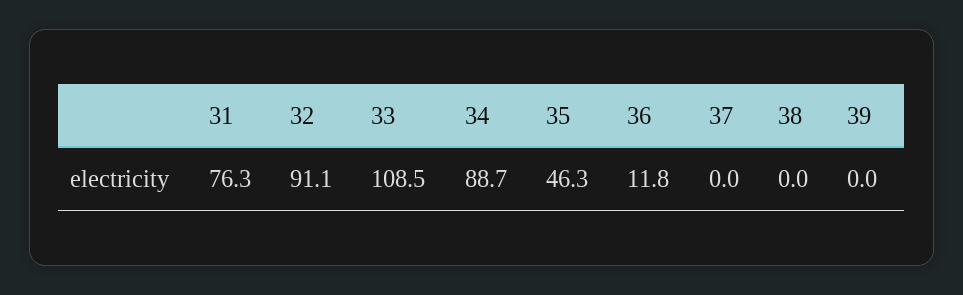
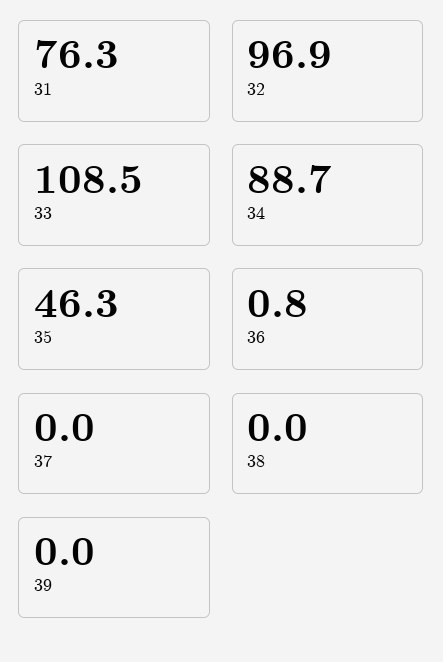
32: 91.1 -> 96.9
36: 11.8 -> 0.8

